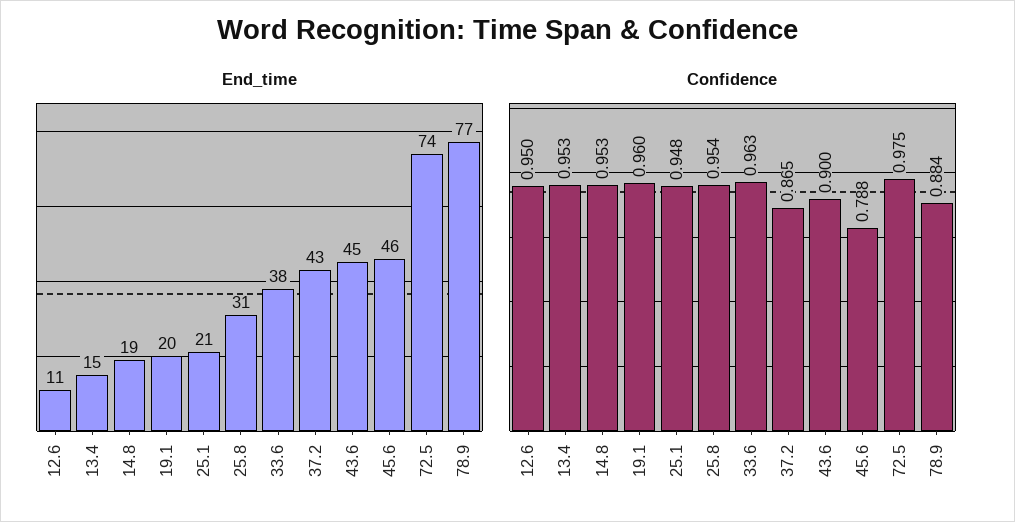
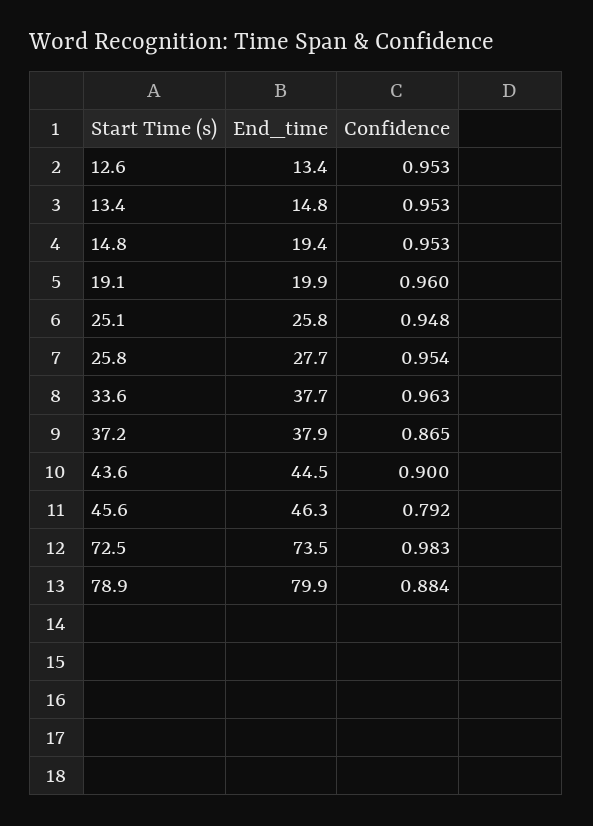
End_time, 12.6: 11 -> 13.4
End_time, 25.1: 21 -> 25.8
End_time, 25.8: 31 -> 27.7
End_time, 37.2: 43 -> 37.9
End_time, 78.9: 77 -> 79.9
Confidence, 12.6: 0.95 -> 0.953
Confidence, 45.6: 0.788 -> 0.792
Confidence, 72.5: 0.975 -> 0.983

